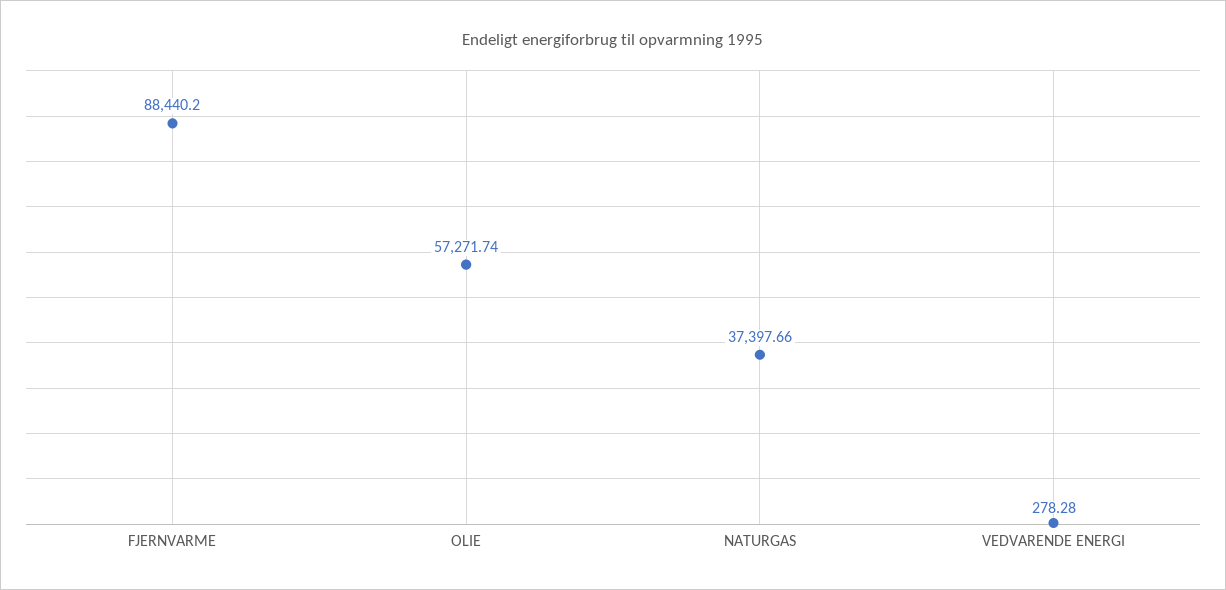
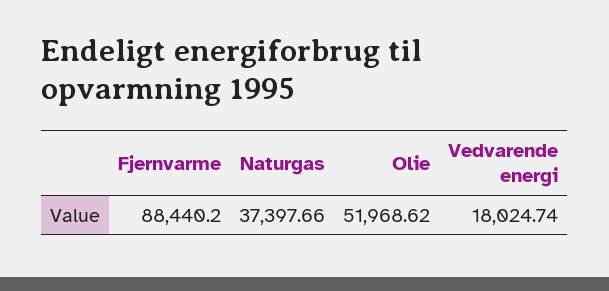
OLIE: 57271.74 -> 51968.62
VEDVARENDE ENERGI: 278.28 -> 18024.74

